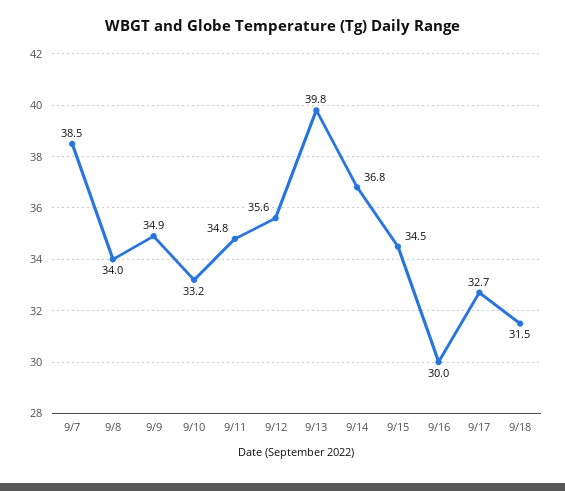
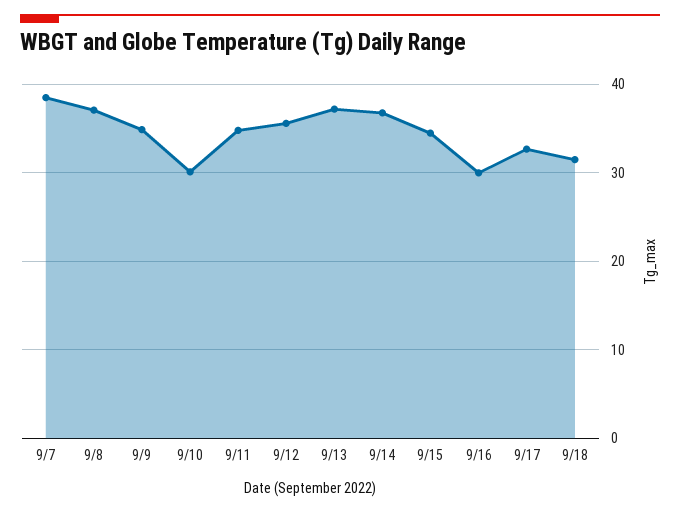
9/8: 34 -> 37
9/10: 33.2 -> 30
9/13: 39.8 -> 37

